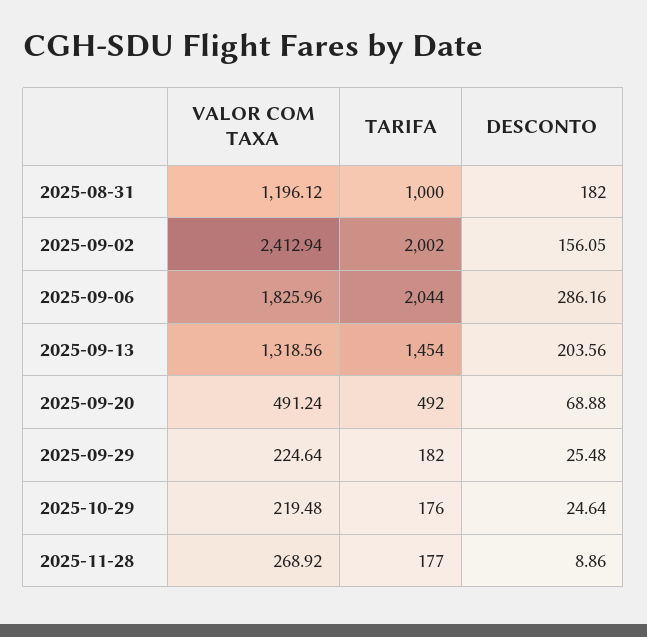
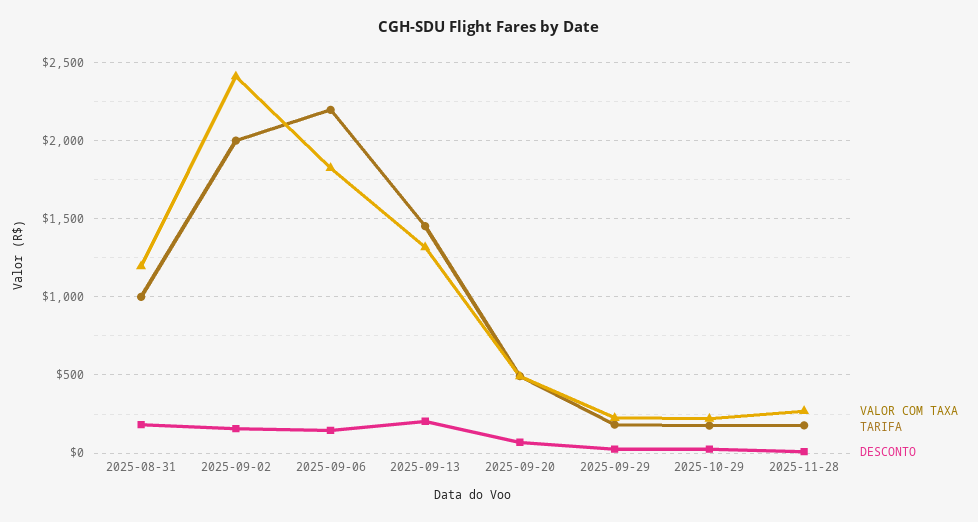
TARIFA, 2025-09-06: 2044 -> 2200
DESCONTO, 2025-09-06: 286.16 -> 150

